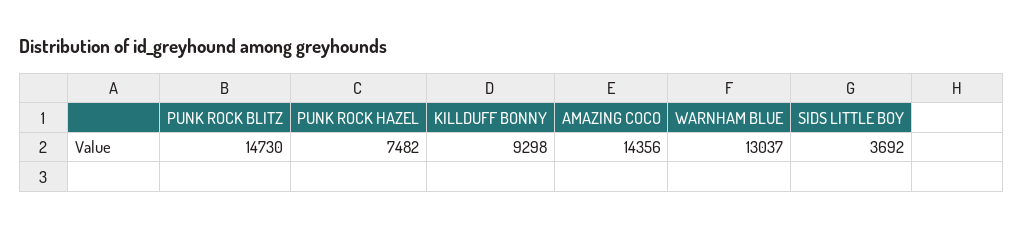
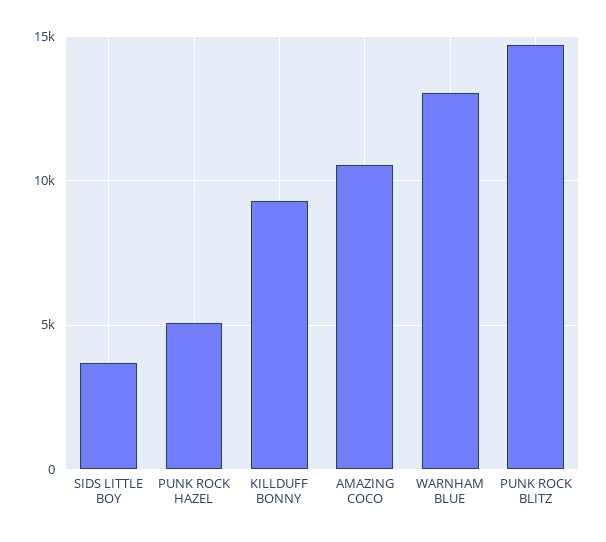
PUNK ROCK HAZEL: 7482 -> 5000
AMAZING COCO: 14356 -> 10500

